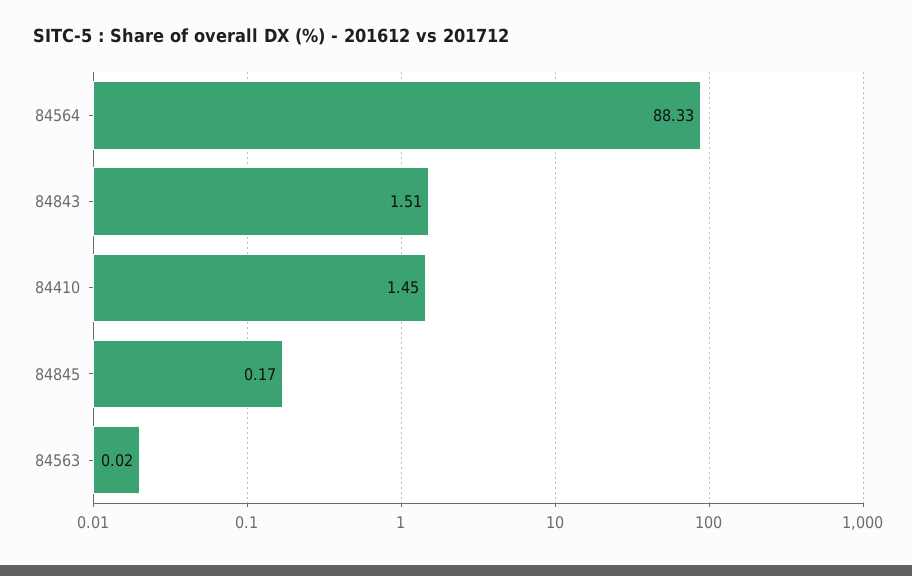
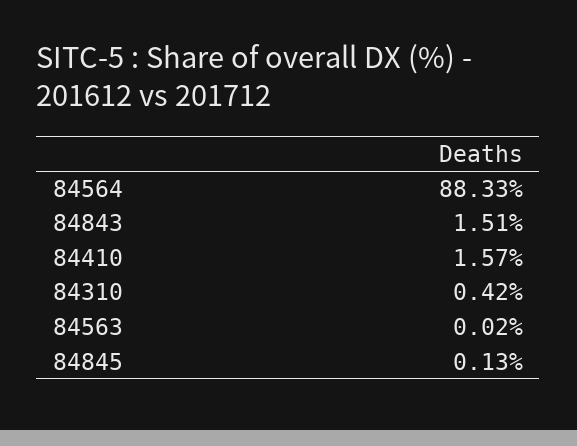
84410: 1.45 -> 1.57
84845: 0.17 -> 0.13
84310: none -> 0.42

